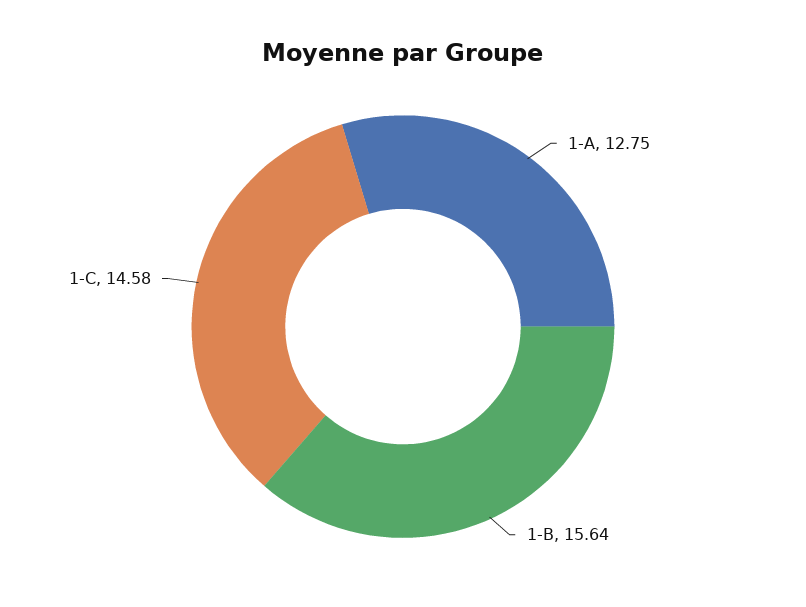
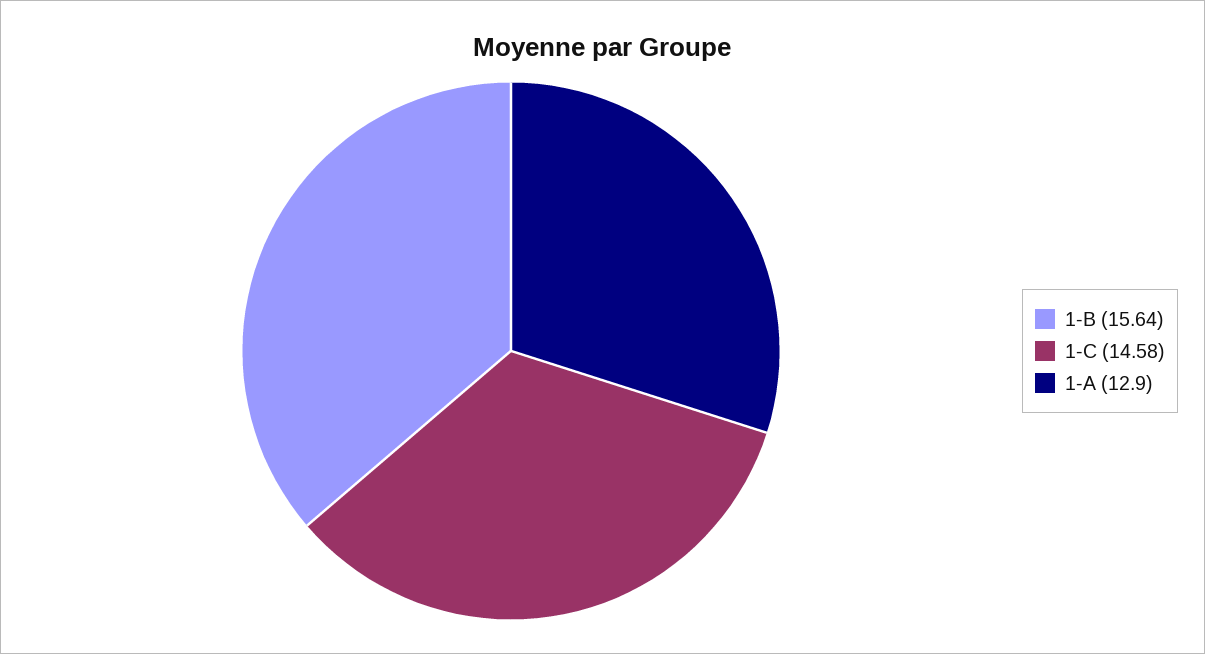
1-A: 12.75 -> 12.9

